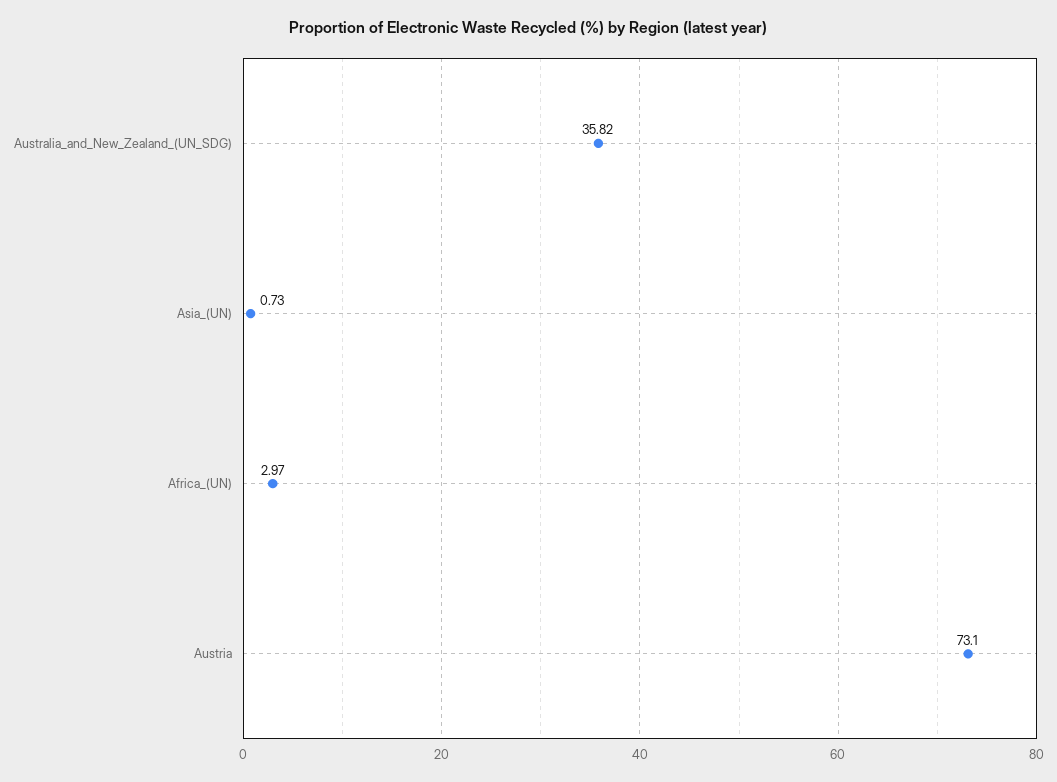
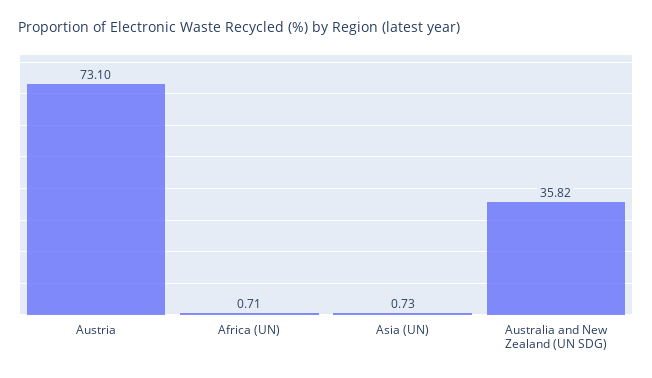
Africa_(UN): 2.97 -> 0.71

